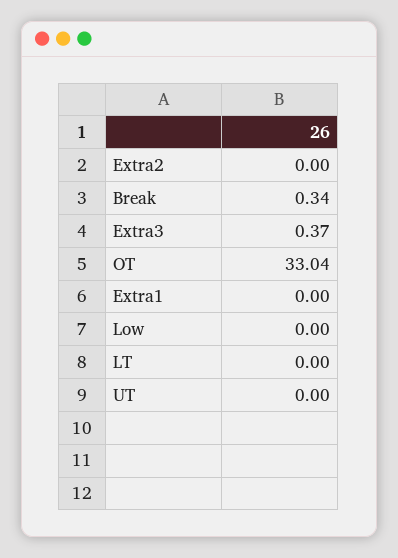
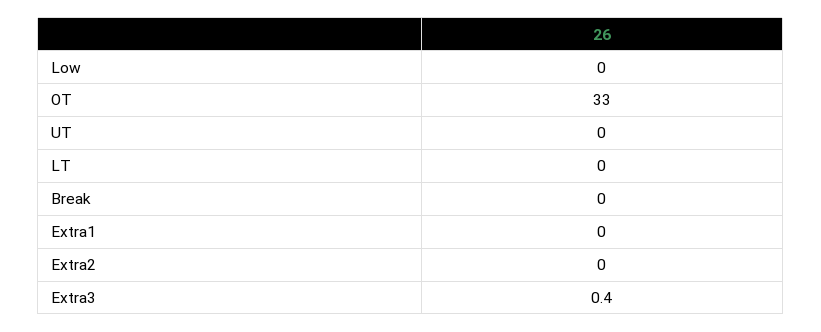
Break: 0.34 -> 0

